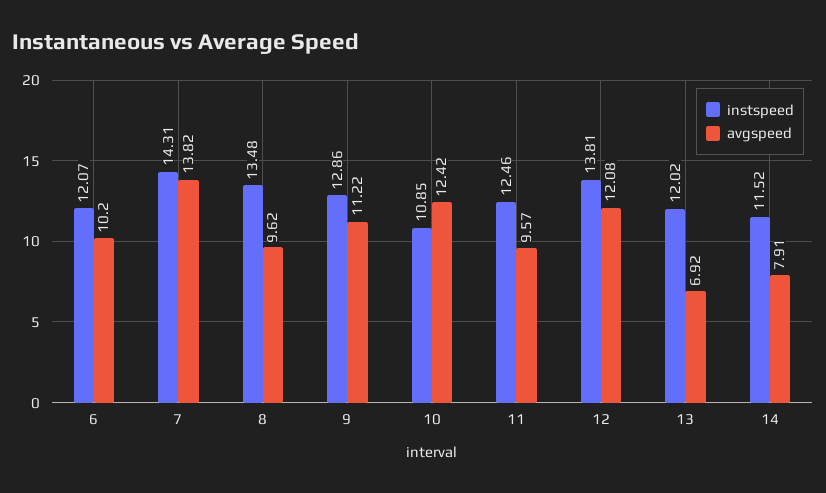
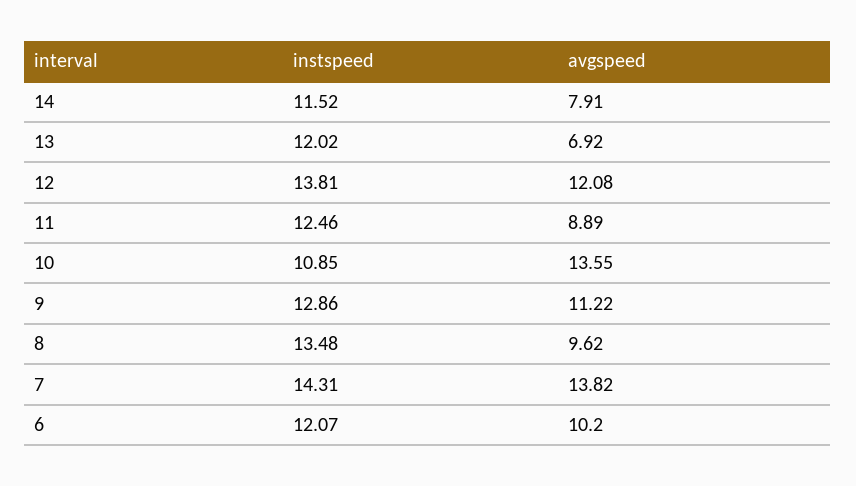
avgspeed, 10: 12.42 -> 13.55
avgspeed, 11: 9.57 -> 8.89

